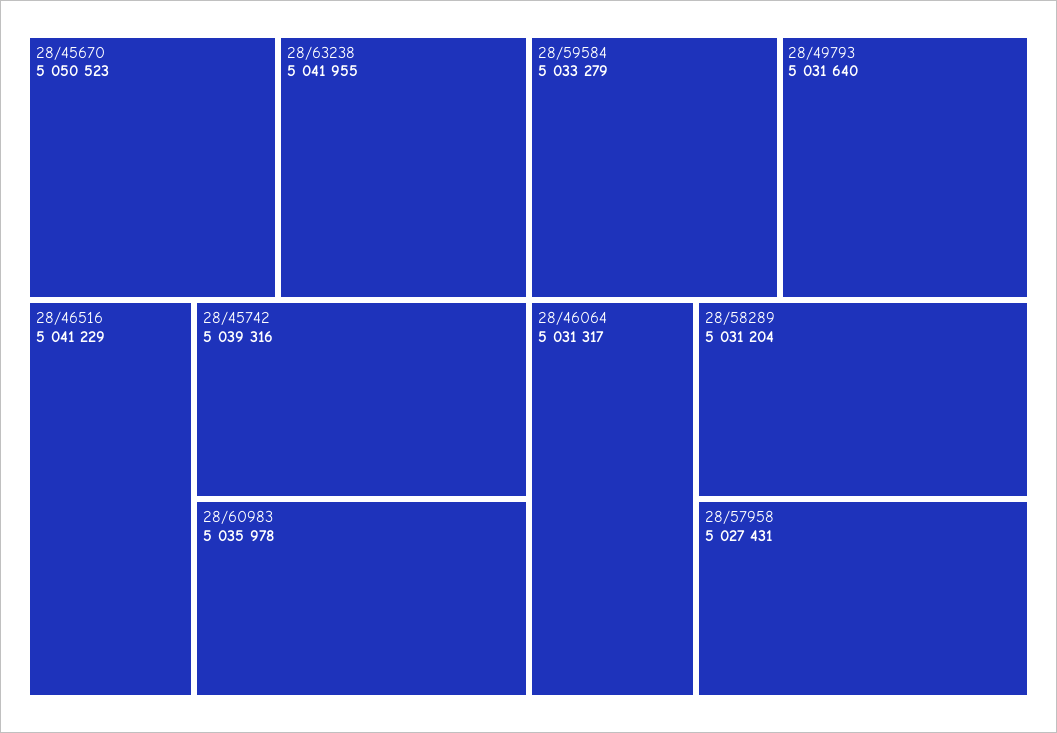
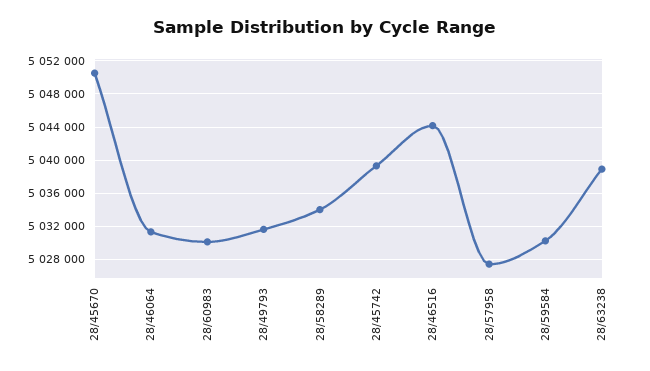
28/63238: 5041955 -> 5039000
28/46516: 5041229 -> 5044000
28/60983: 5035978 -> 5030000
28/59584: 5033279 -> 5030000
28/58289: 5031204 -> 5034000

